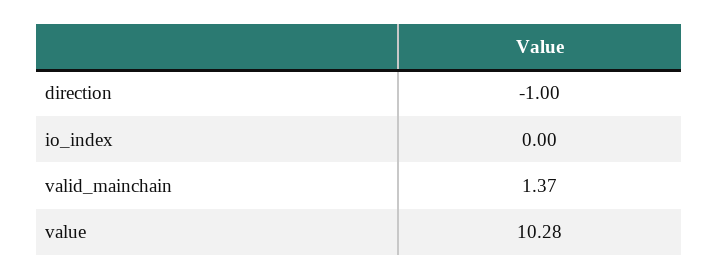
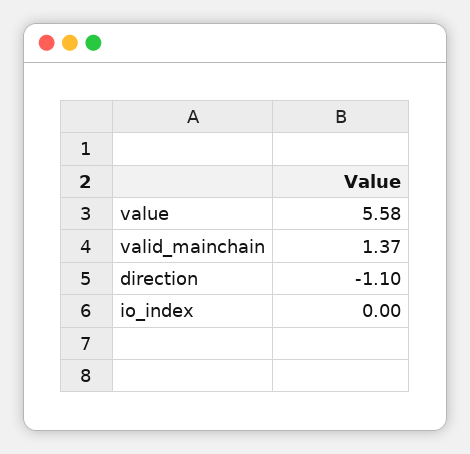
direction: -1 -> -1.1
value: 10.28 -> 5.58

